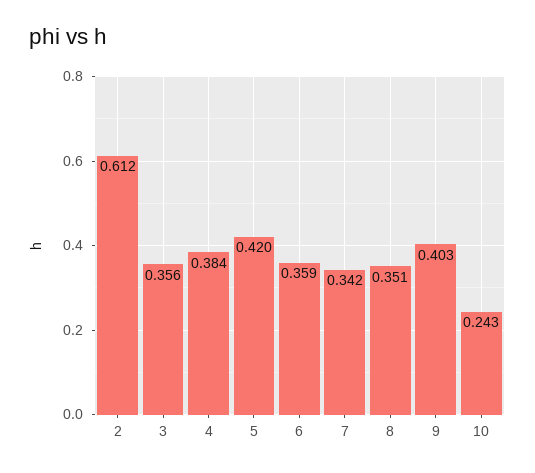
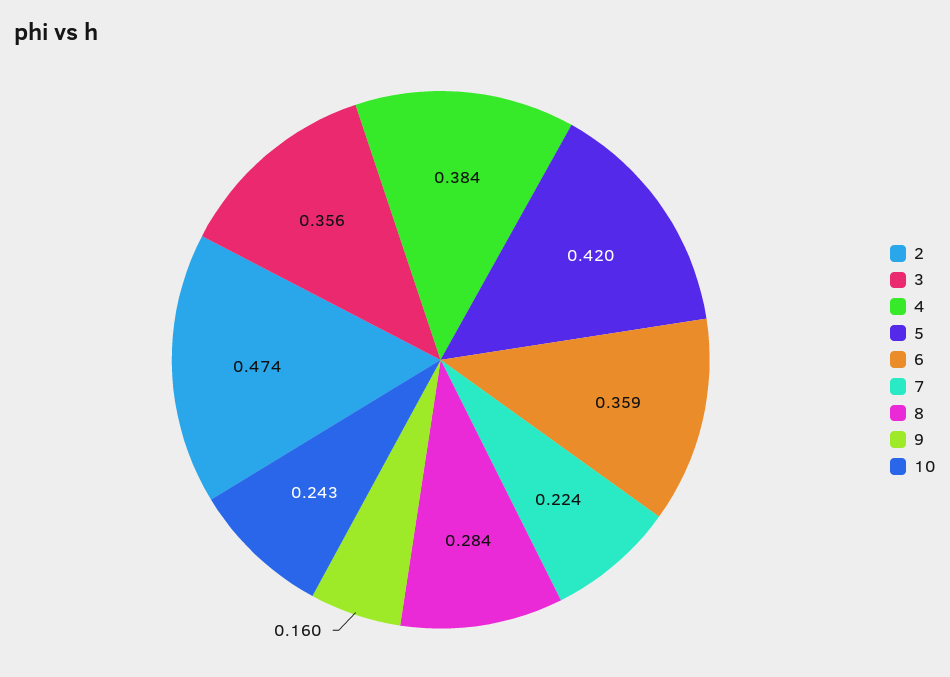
2: 0.612 -> 0.474
7: 0.342 -> 0.224
8: 0.351 -> 0.284
9: 0.403 -> 0.16

